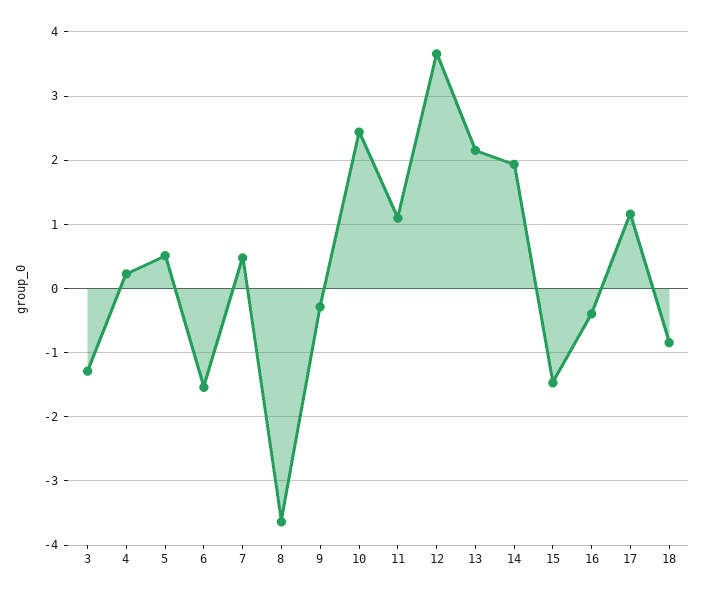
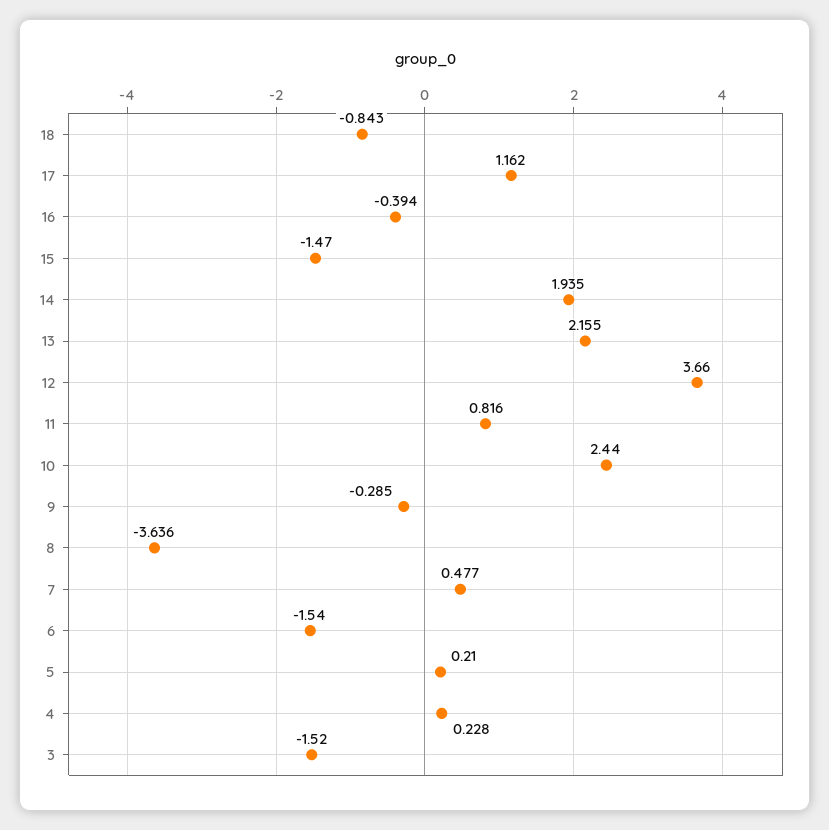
3: -1.3 -> -1.52
5: 0.5 -> 0.21
11: 1.1 -> 0.816

